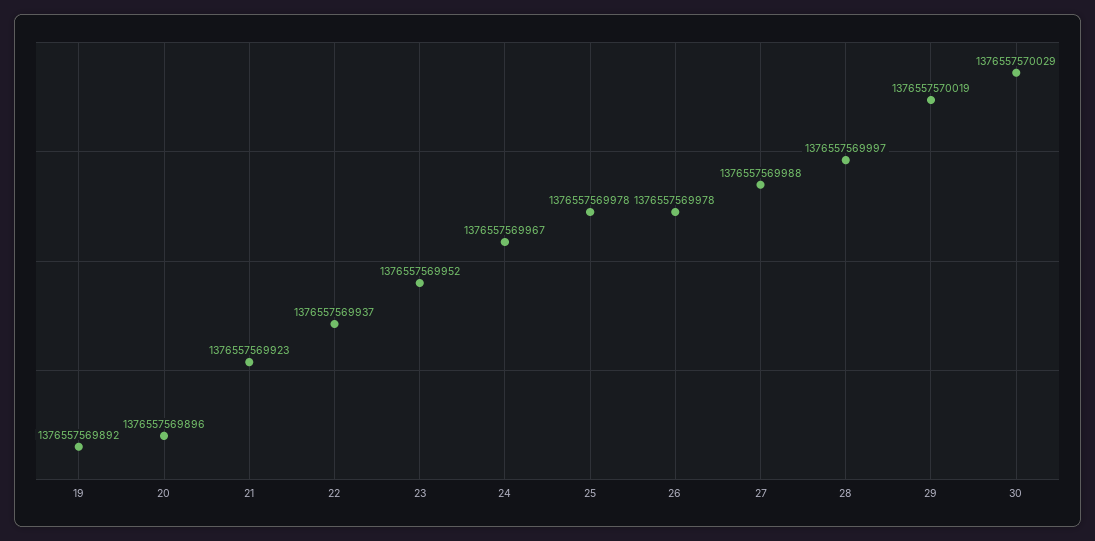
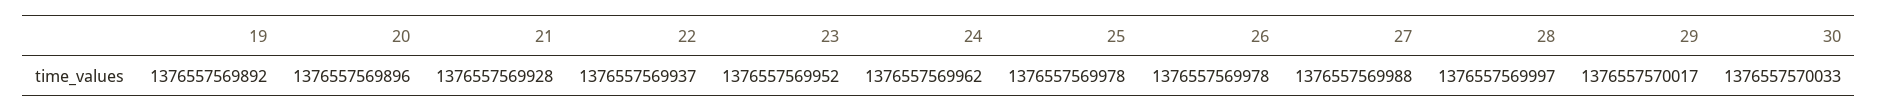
21: 1376557569923 -> 1376557569928
24: 1376557569967 -> 1376557569962
29: 1376557570019 -> 1376557570017
30: 1376557570029 -> 1376557570033

